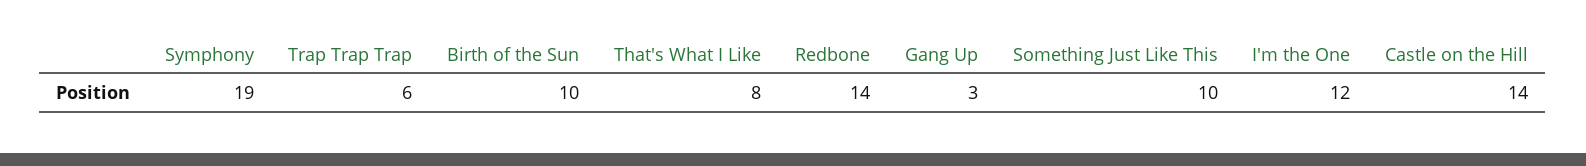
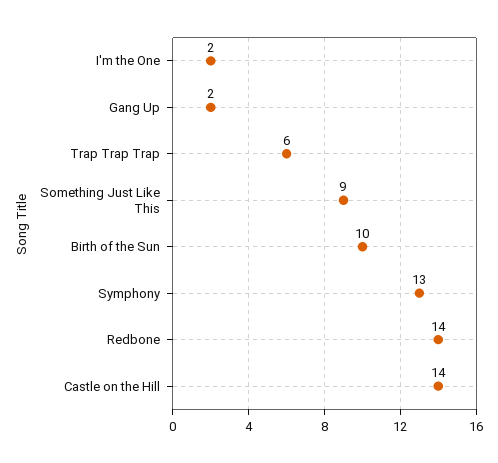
Symphony: 19 -> 13
That's What I Like: 8 -> none
Gang Up: 3 -> 2
Something Just Like This: 10 -> 9
I'm the One: 12 -> 2

